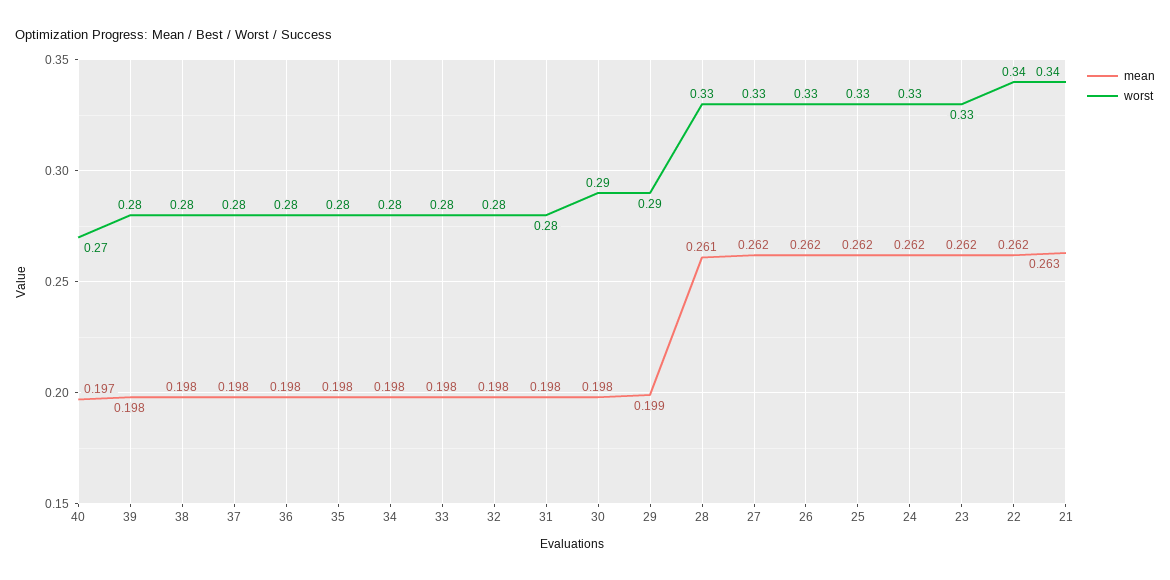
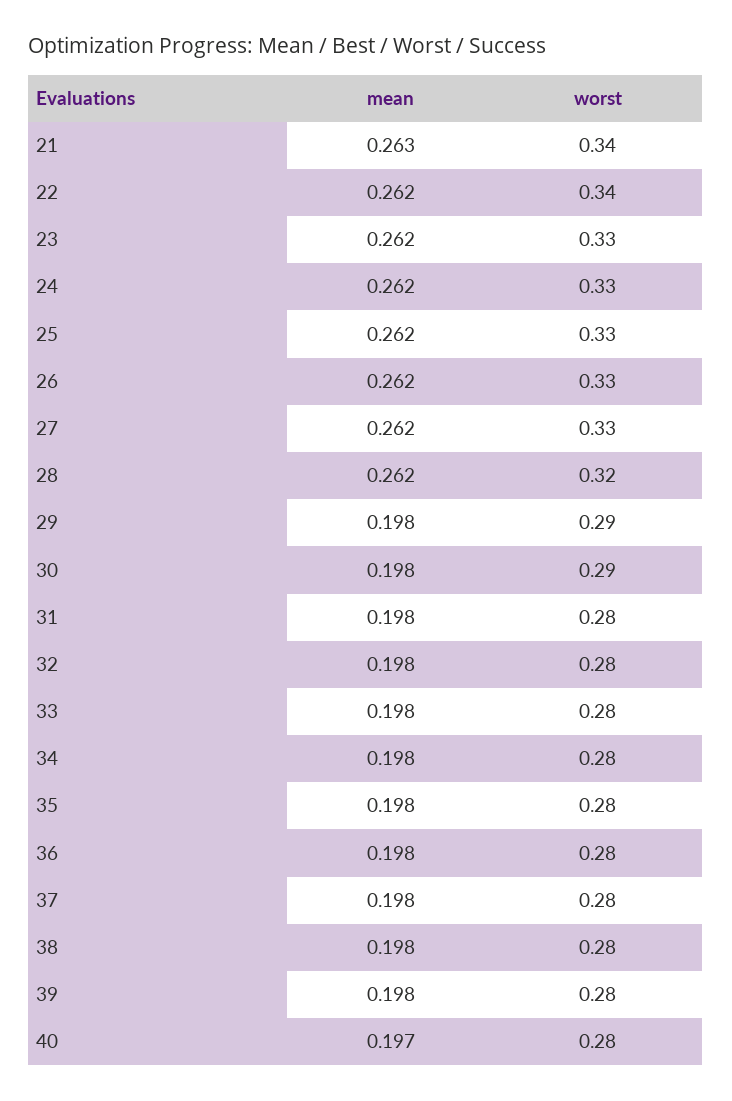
worst, 40: 0.27 -> 0.28
mean, 29: 0.199 -> 0.198
mean, 28: 0.261 -> 0.262
worst, 28: 0.33 -> 0.32

